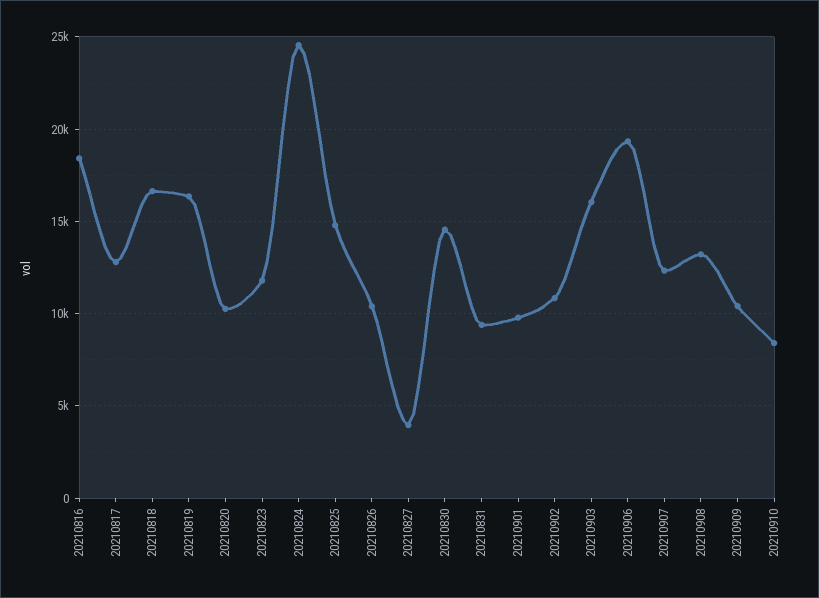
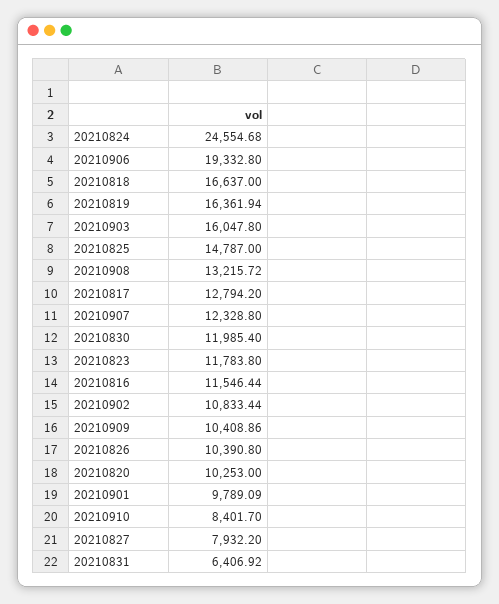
20210816: 18500 -> 11546.44
20210827: 4000 -> 7932.2
20210830: 14500 -> 11985.4
20210831: 9500 -> 6406.92

